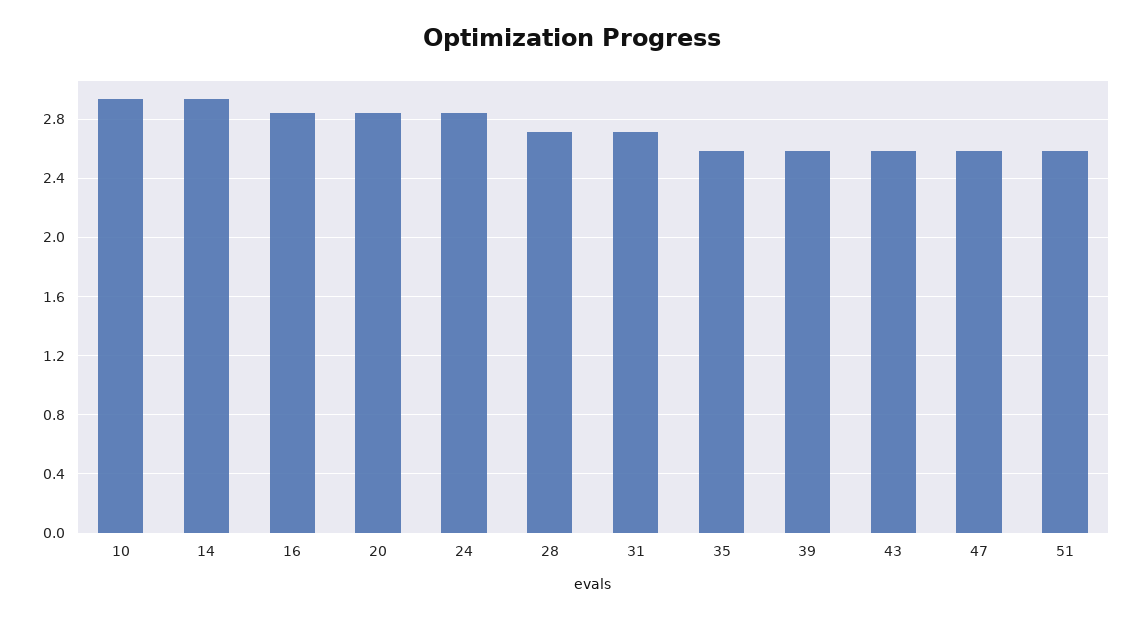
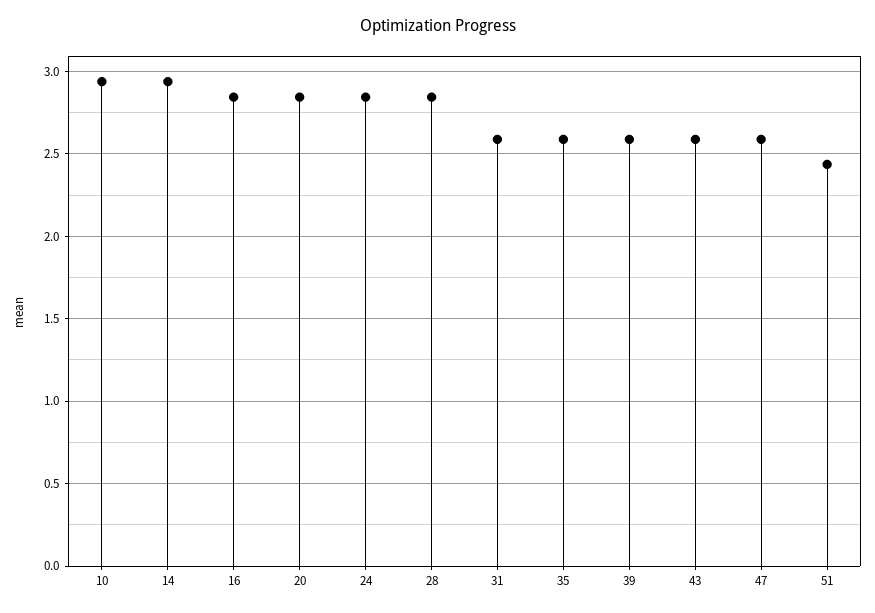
28: 2.7 -> 2.85
31: 2.7 -> 2.6
51: 2.6 -> 2.45

